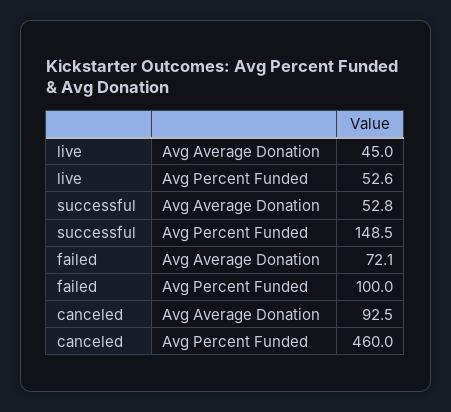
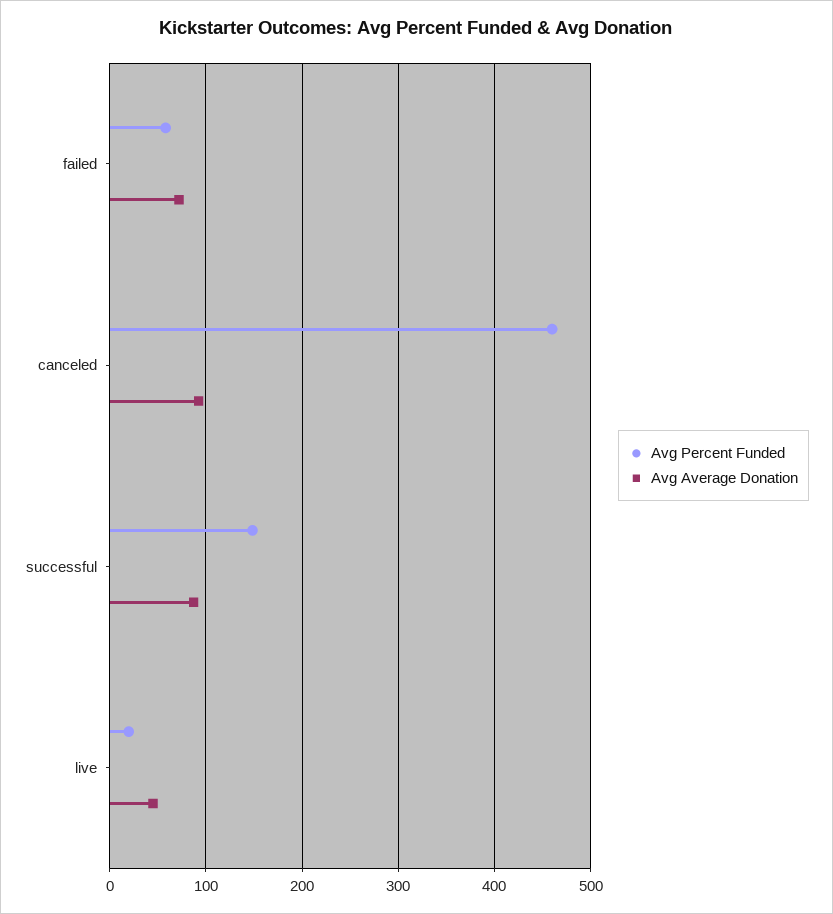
Avg Percent Funded, live: 52.6 -> 20
Avg Average Donation, successful: 52.8 -> 90
Avg Percent Funded, failed: 100 -> 60

